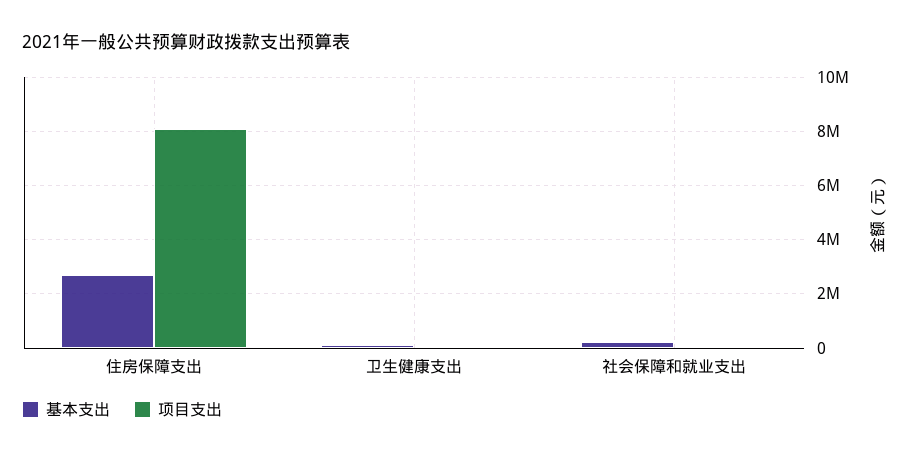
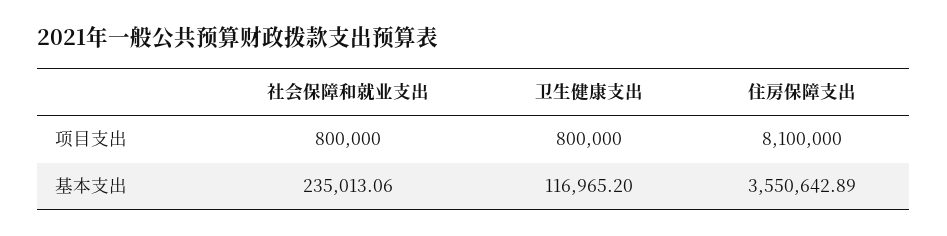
基本支出, 住房保障支出: 2750000 -> 3550642.89
项目支出, 卫生健康支出: 0 -> 800000
项目支出, 社会保障和就业支出: 0 -> 800000

